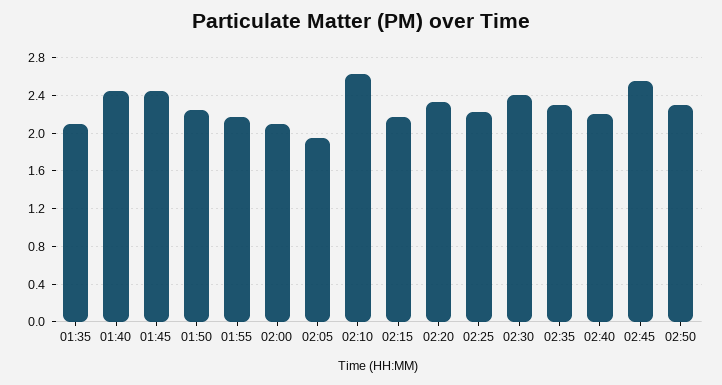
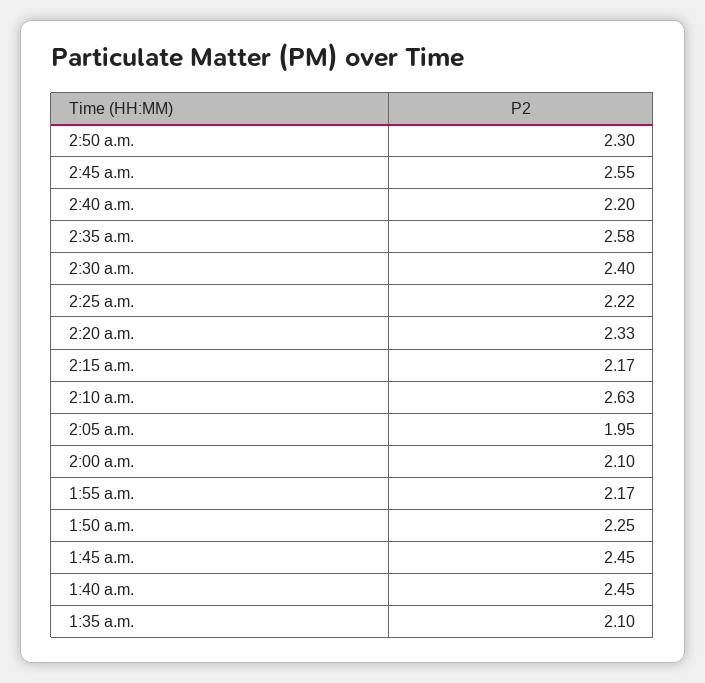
02:35: 2.3 -> 2.58

